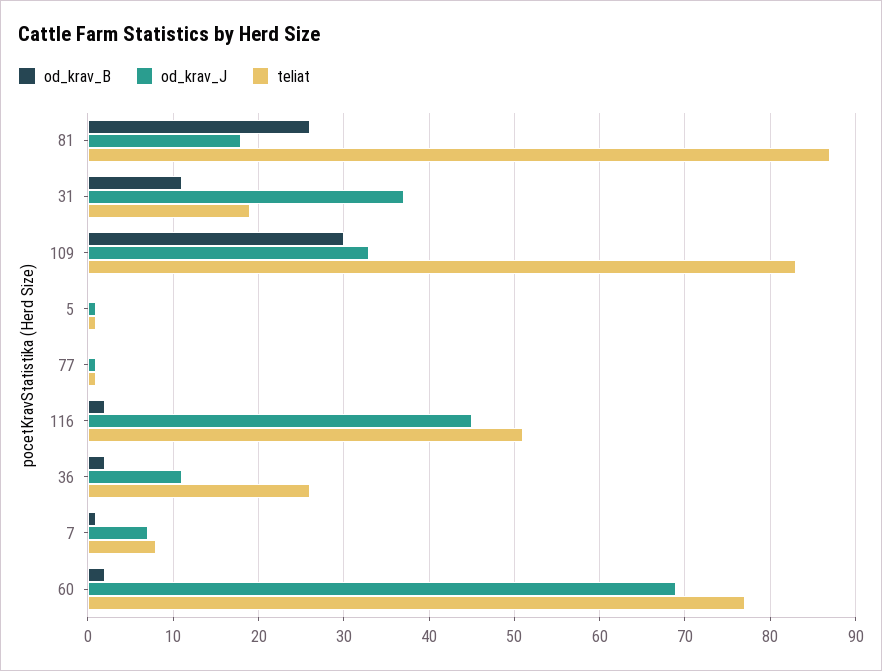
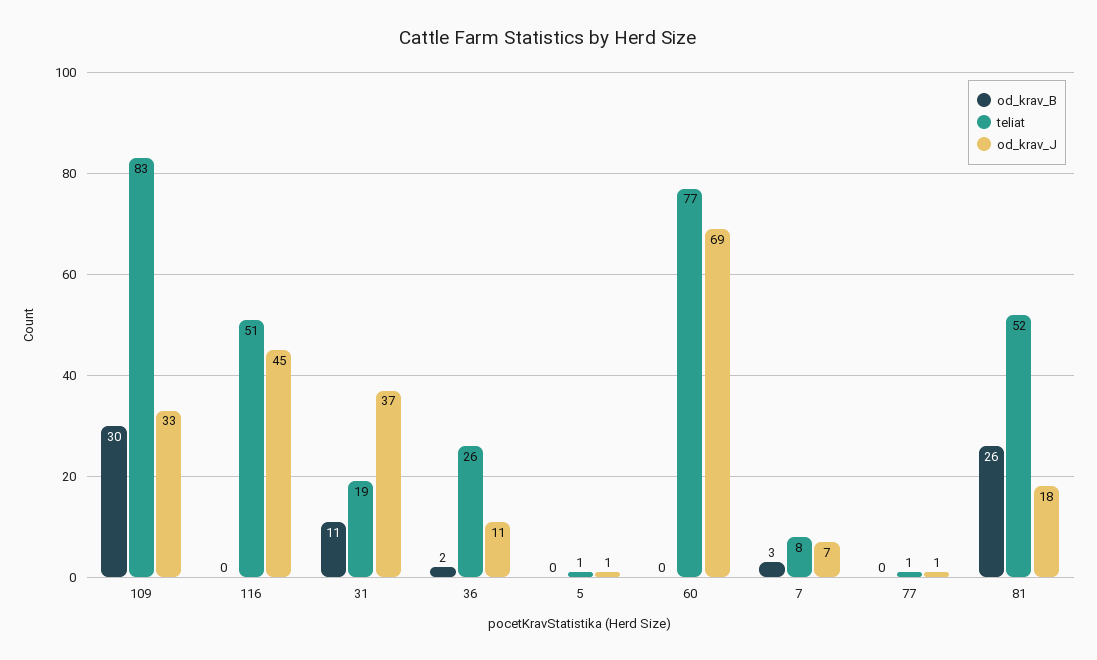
teliat, 81: 87 -> 52
od_krav_B, 116: 2 -> 0
od_krav_B, 7: 1 -> 3
od_krav_B, 60: 2 -> 0

